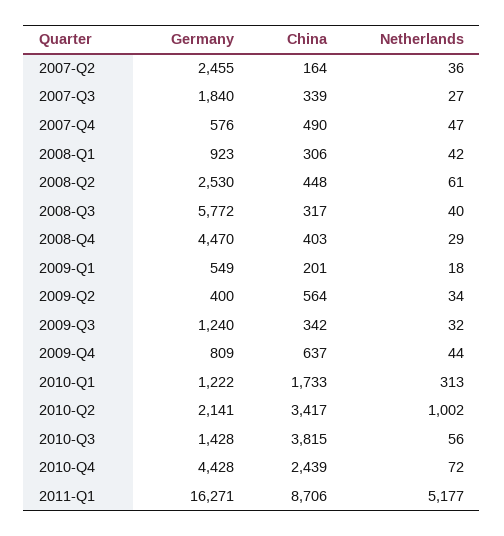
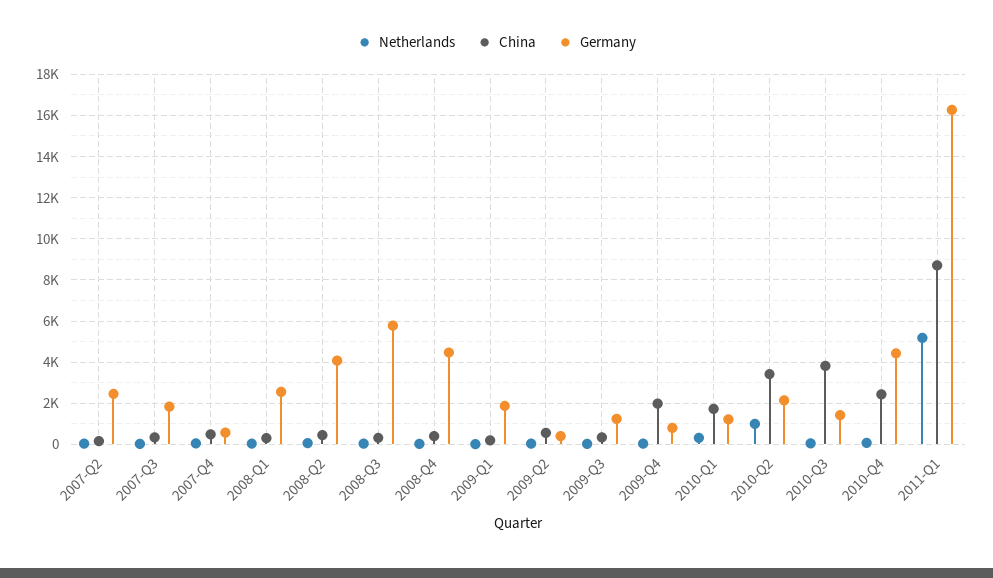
Germany, 2008-Q1: 923 -> 2500
Germany, 2008-Q2: 2530 -> 4000
Germany, 2009-Q1: 549 -> 2000
China, 2009-Q4: 637 -> 2000

